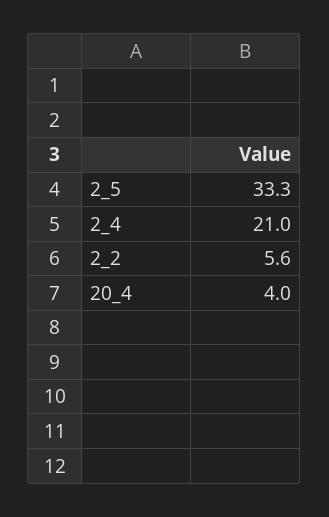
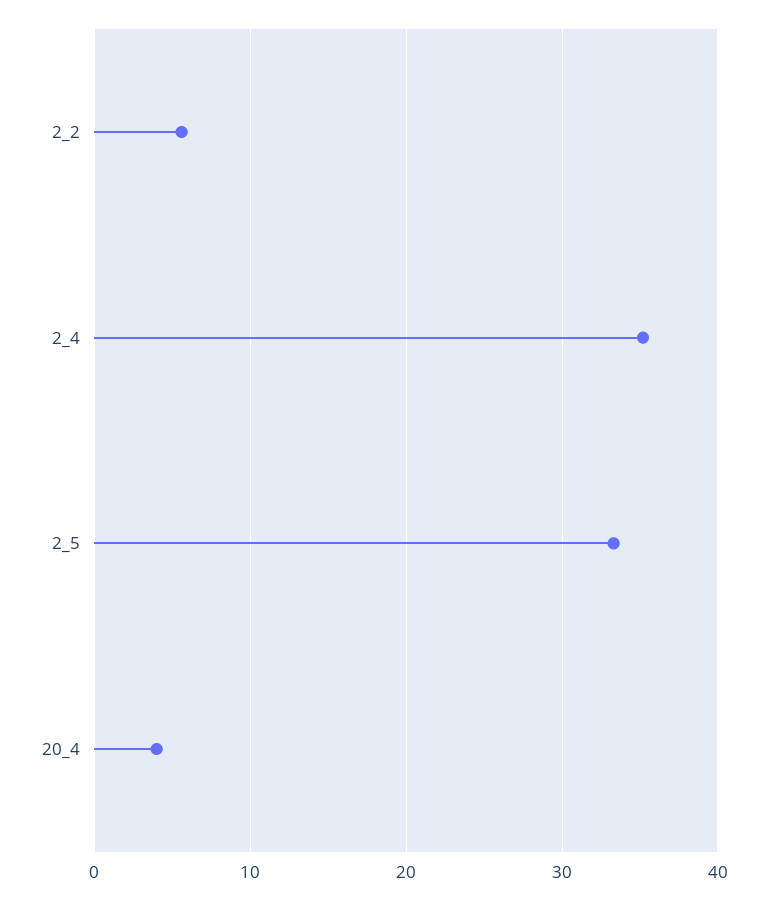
2_4: 21 -> 35

